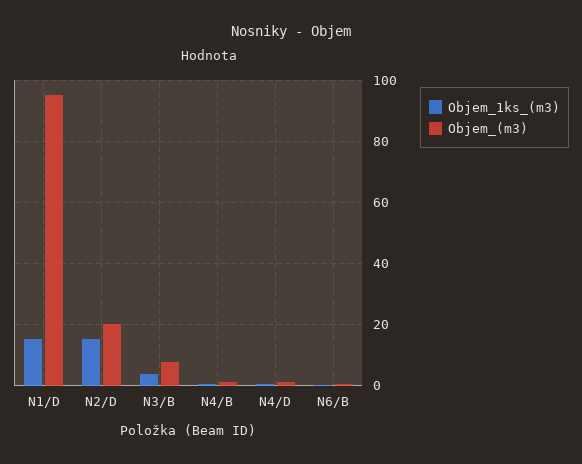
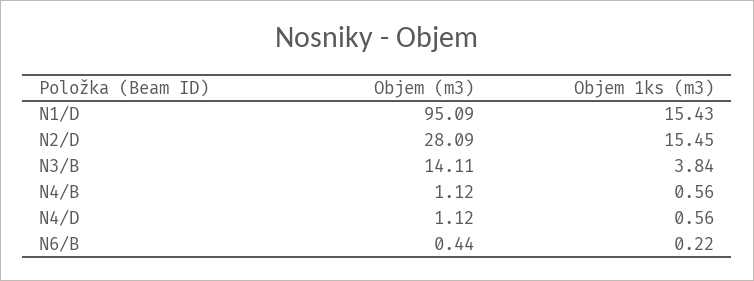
Objem_(m3), N2/D: 20 -> 28.09
Objem_(m3), N3/B: 8 -> 14.11

